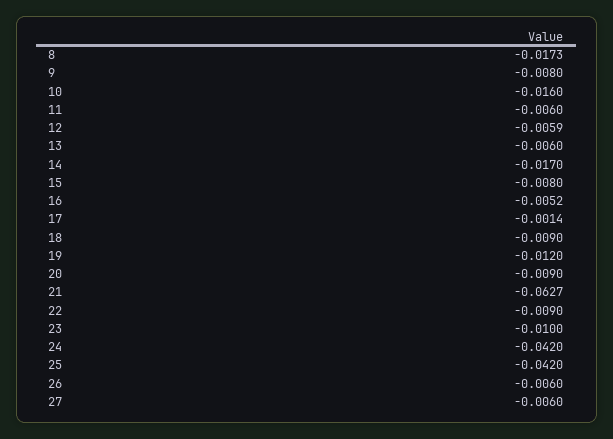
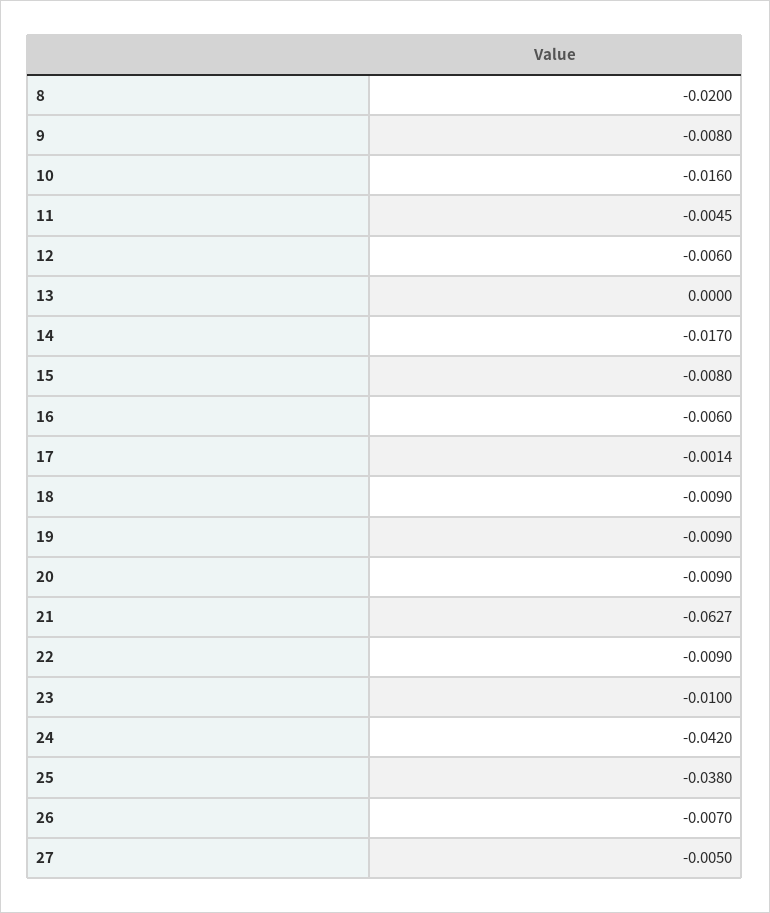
8: -0.0173 -> -0.02
11: -0.006 -> -0.0045
12: -0.0059 -> -0.006
13: -0.006 -> 0
16: -0.0052 -> -0.006
19: -0.012 -> -0.009
25: -0.042 -> -0.038
26: -0.006 -> -0.007
27: -0.006 -> -0.005

